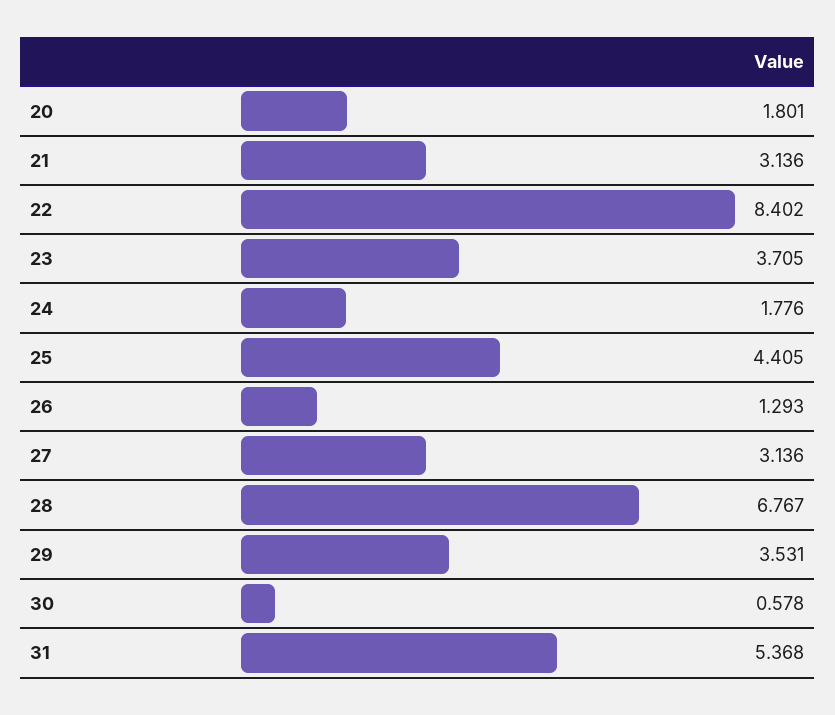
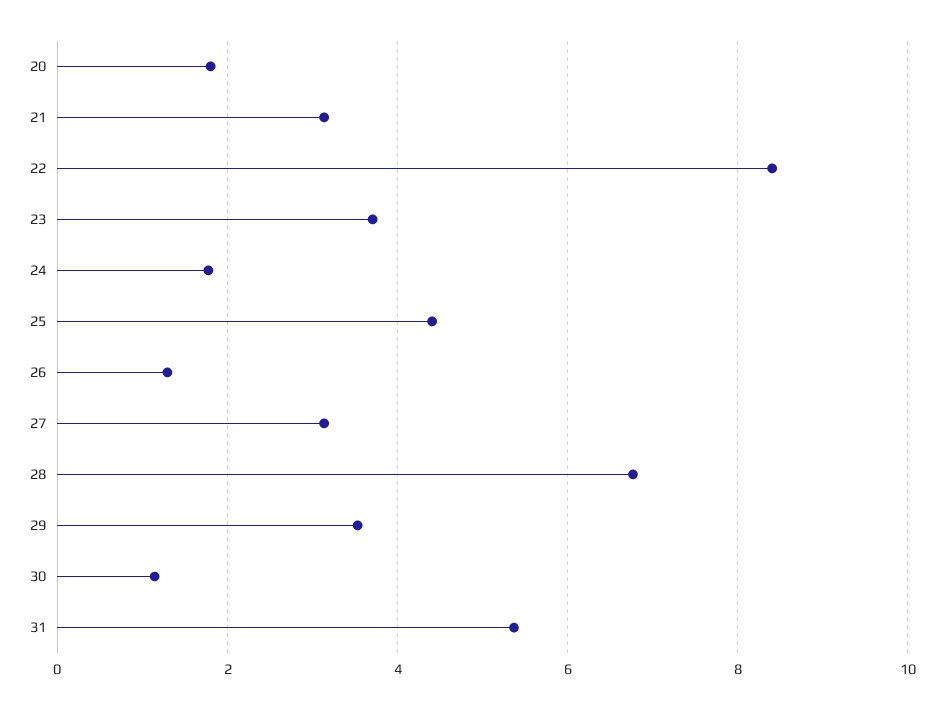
30: 0.578 -> 1.2

